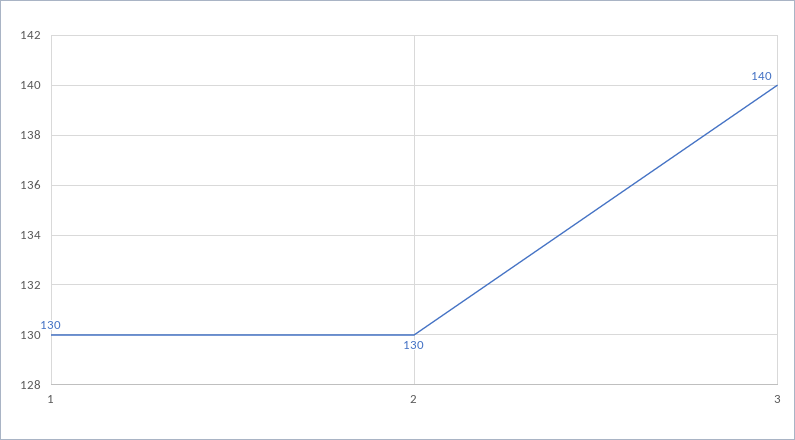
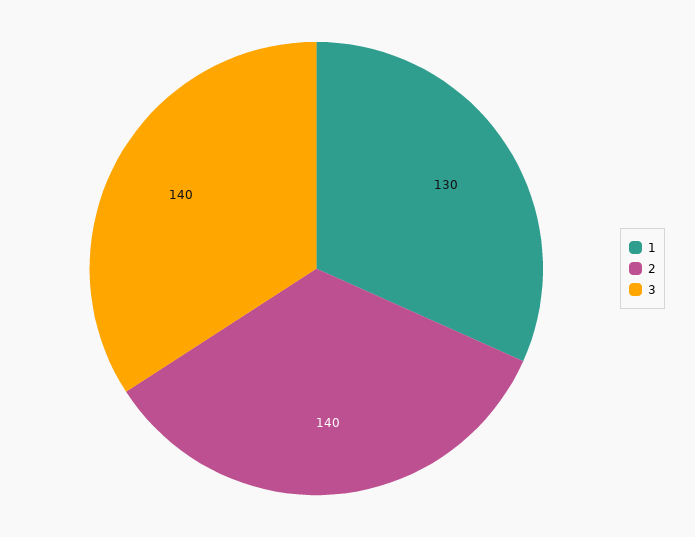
2: 130 -> 140

